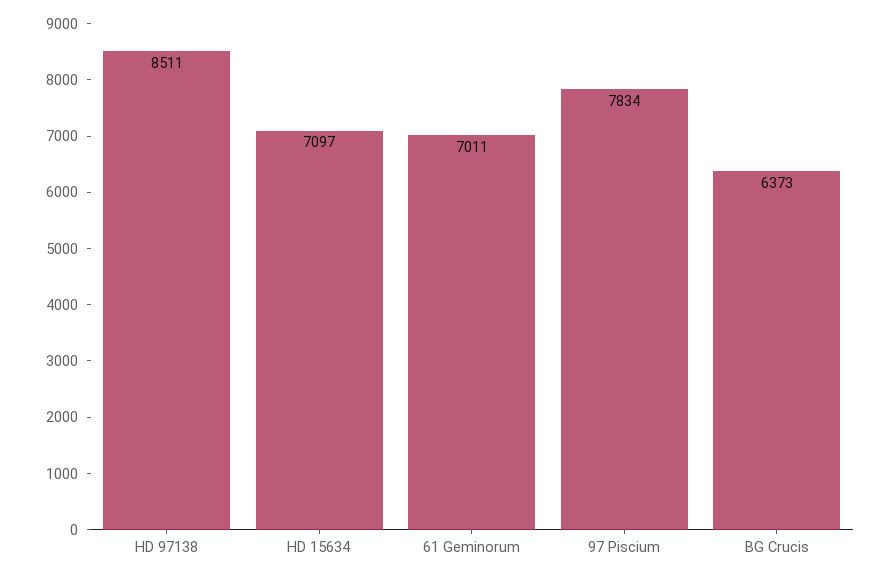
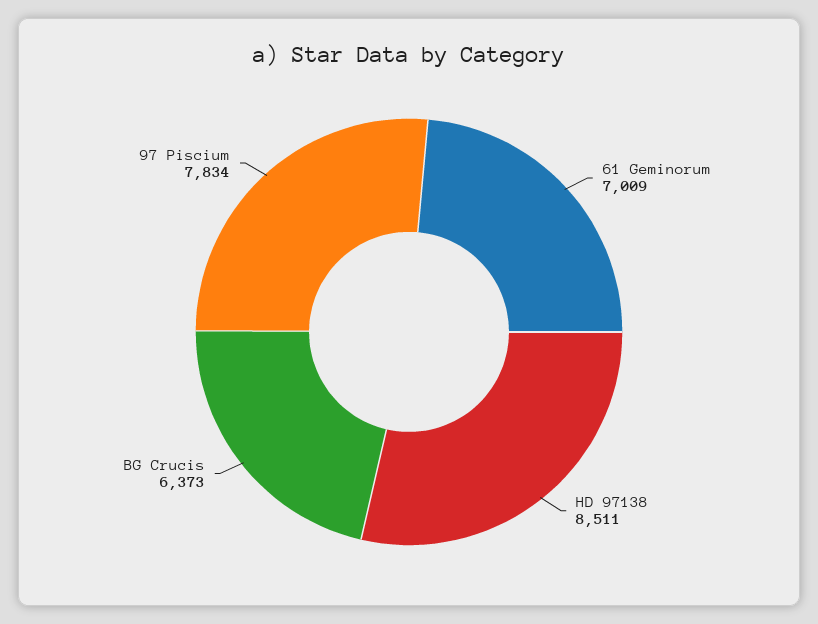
HD 15634: 7097 -> none
61 Geminorum: 7011 -> 7009

